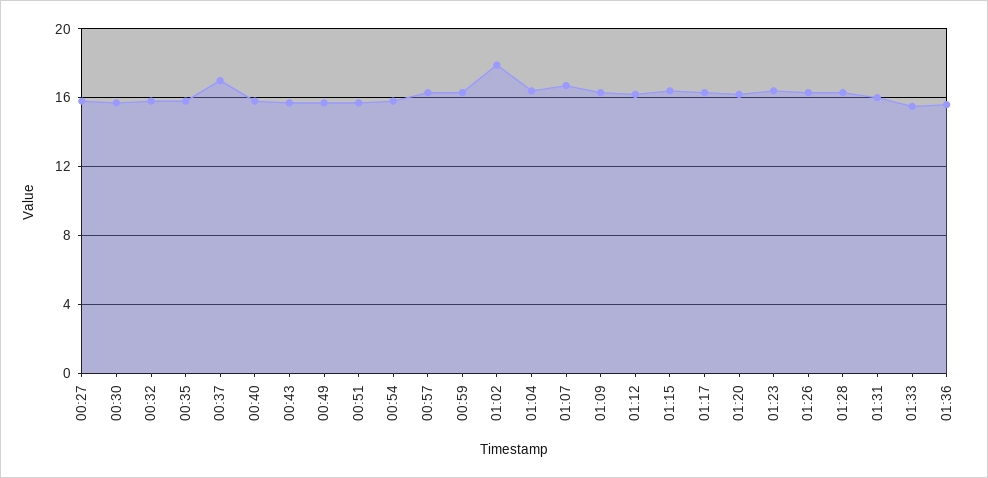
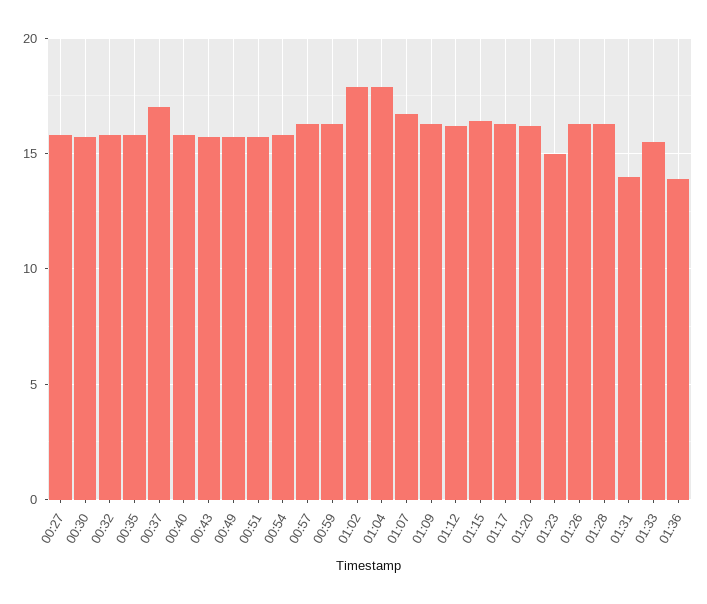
01:04: 16.5 -> 18
01:23: 16.5 -> 15
01:31: 16 -> 14
01:36: 15.5 -> 14

